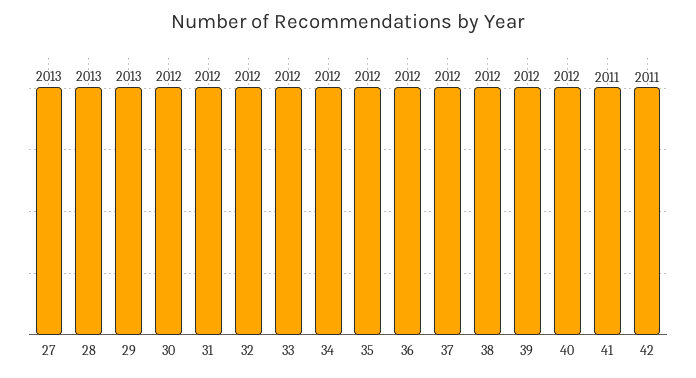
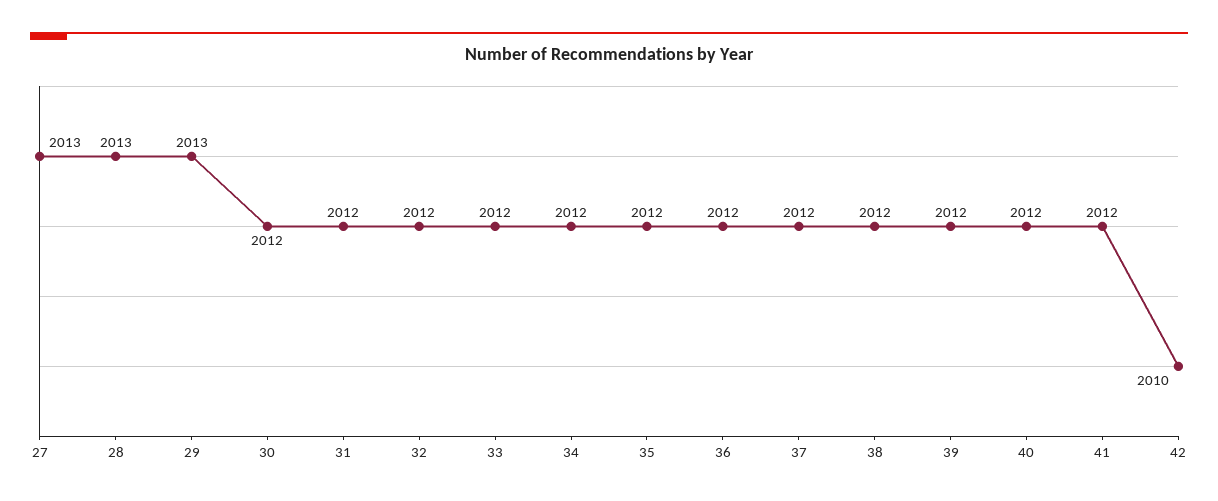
41: 2011 -> 2012
42: 2011 -> 2010

